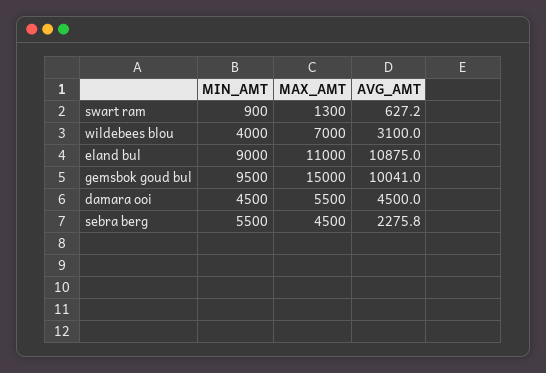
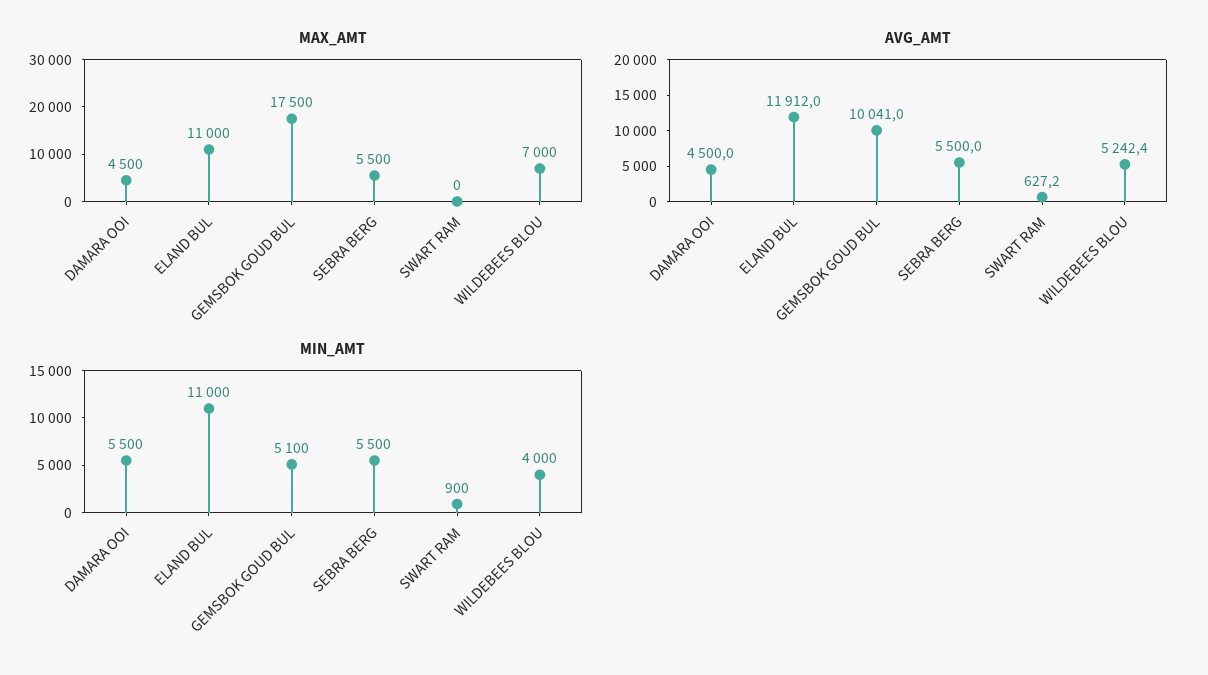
MAX_AMT, swart ram: 1300 -> 0
AVG_AMT, wildebees blou: 3100 -> 5242.4
MIN_AMT, eland bul: 9000 -> 11000
AVG_AMT, eland bul: 10875 -> 11912
MIN_AMT, gemsbok goud bul: 9500 -> 5100
MAX_AMT, gemsbok goud bul: 15000 -> 17500
MIN_AMT, damara ooi: 4500 -> 5500
MAX_AMT, damara ooi: 5500 -> 4500
MAX_AMT, sebra berg: 4500 -> 5500
AVG_AMT, sebra berg: 2275.8 -> 5500

